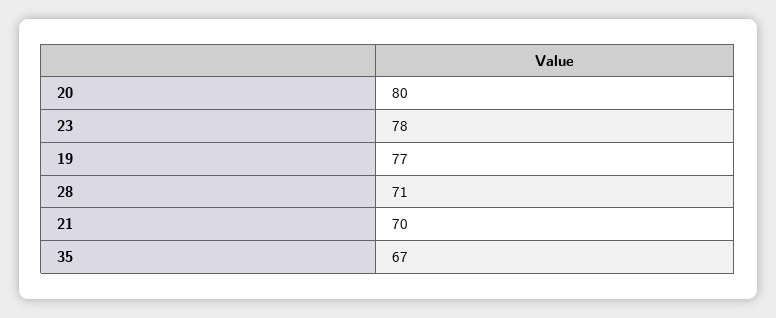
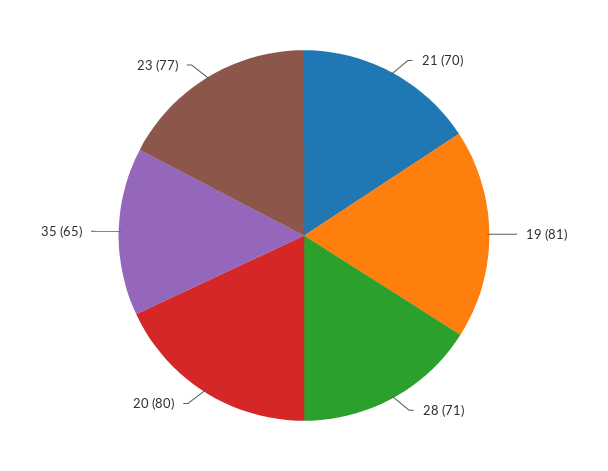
23: 78 -> 77
19: 77 -> 81
35: 67 -> 65

